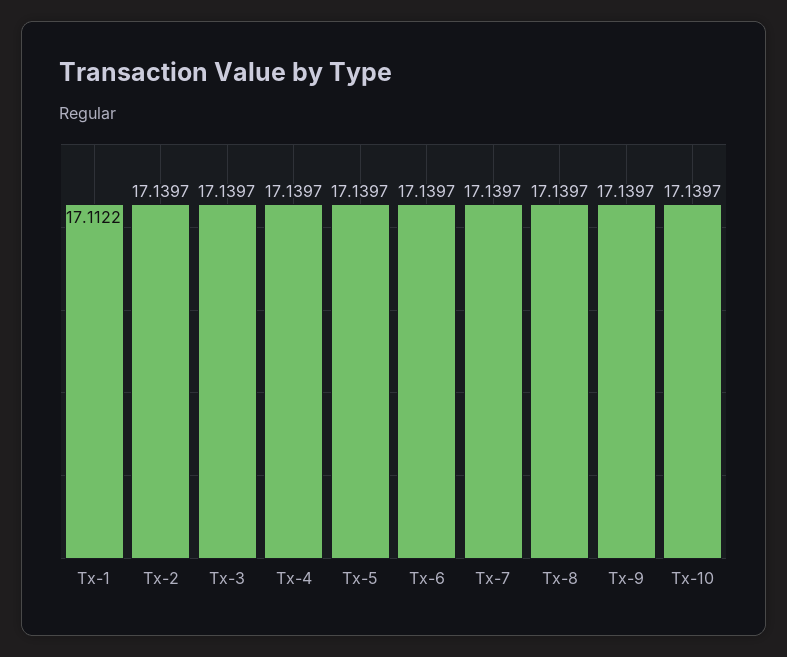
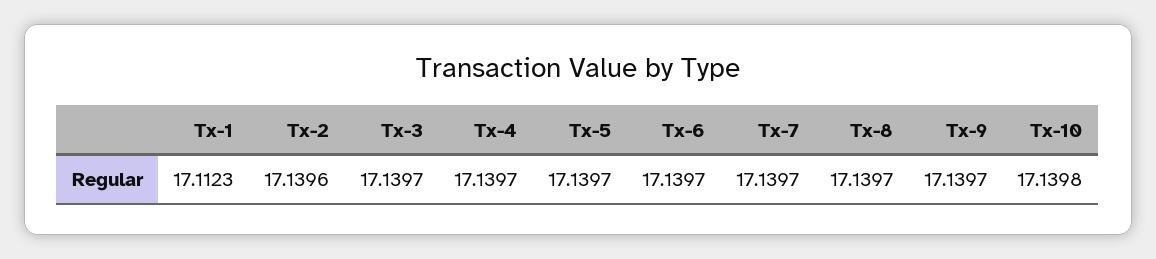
Tx-1: 17.1122 -> 17.1123
Tx-2: 17.1397 -> 17.1396
Tx-10: 17.1397 -> 17.1398

